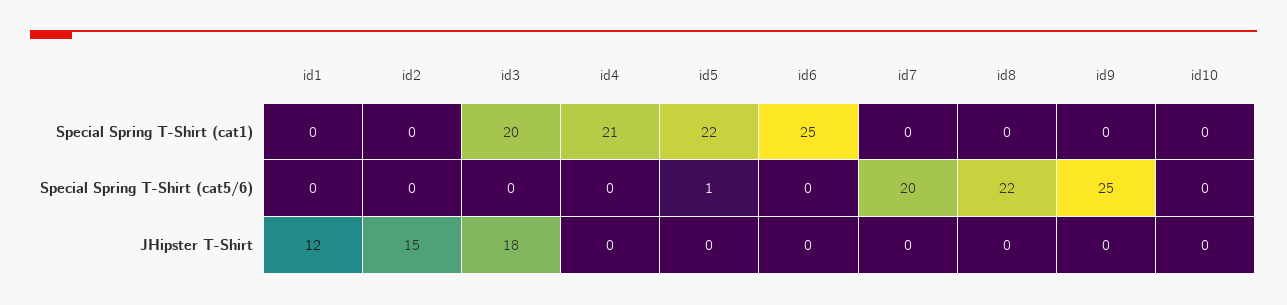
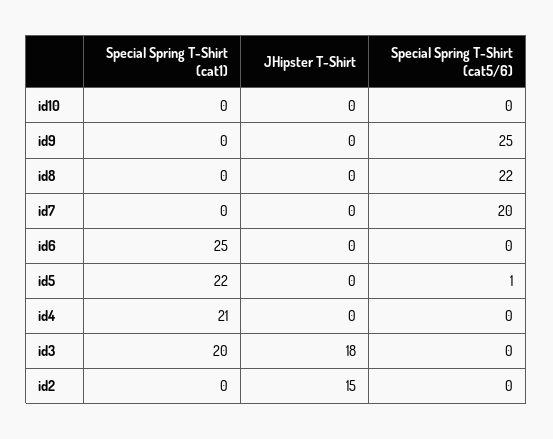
id1, Special Spring T-Shirt (cat1): 0 -> none
id1, Special Spring T-Shirt (cat5/6): 0 -> none
id1, JHipster T-Shirt: 12 -> none

